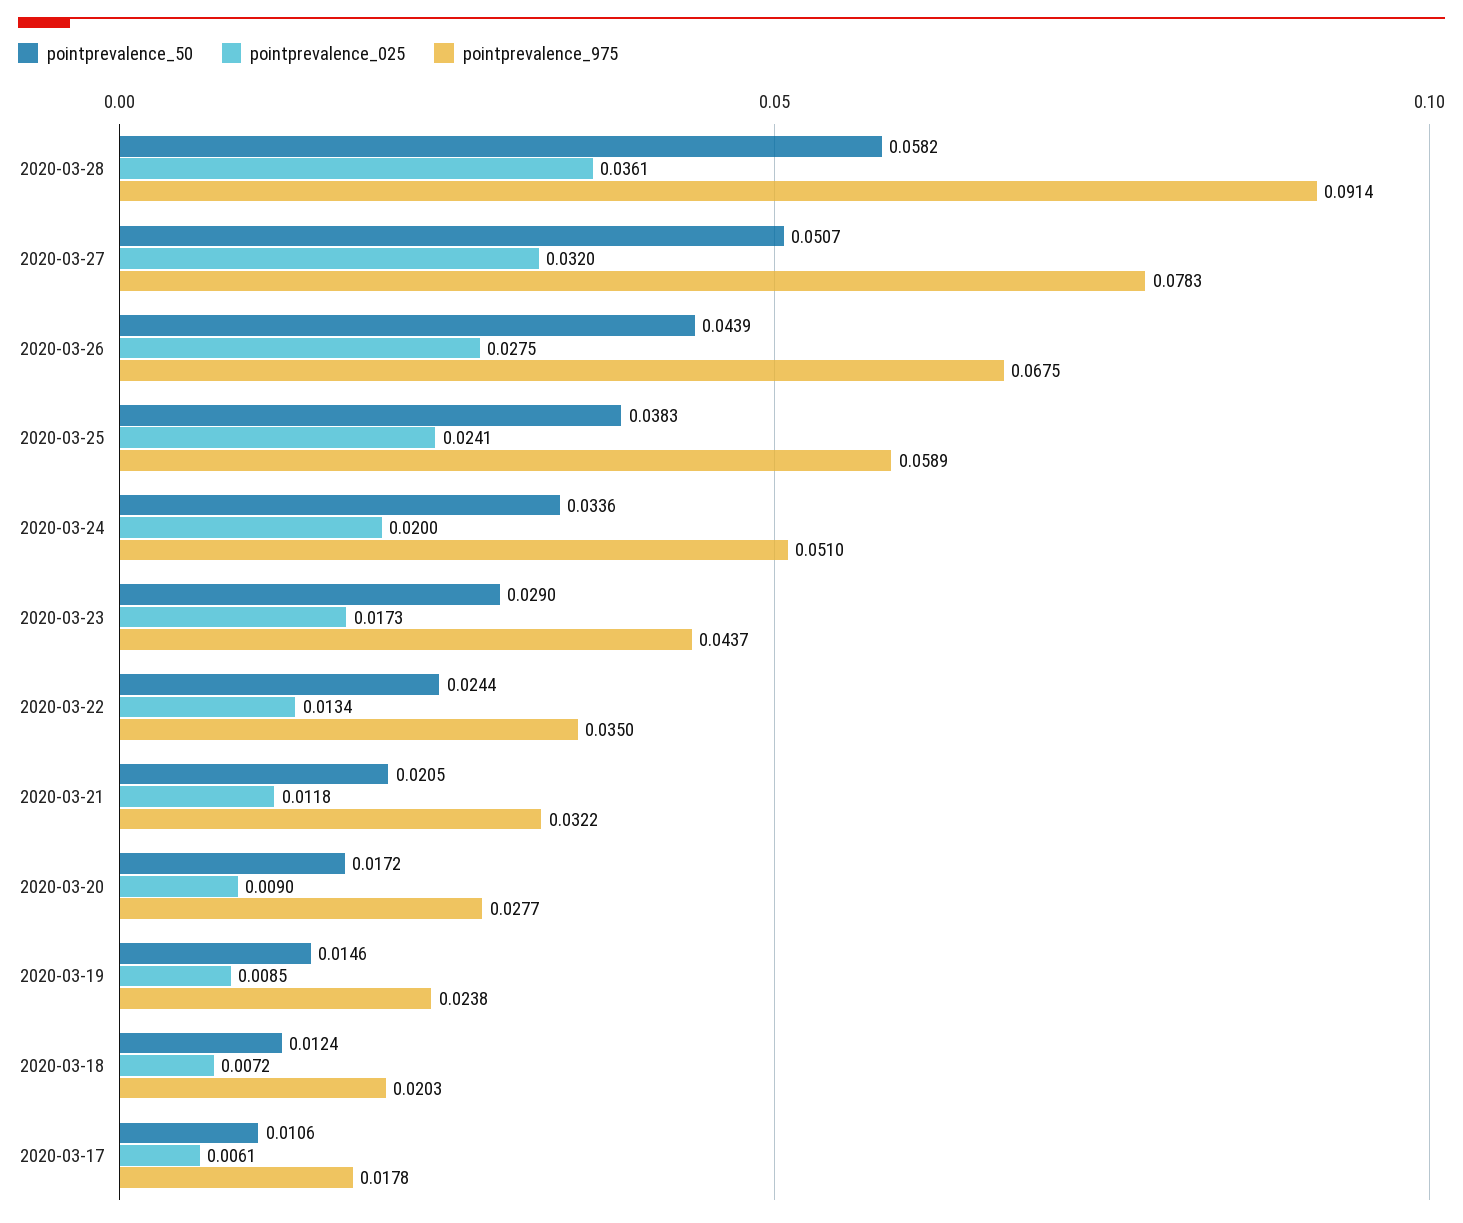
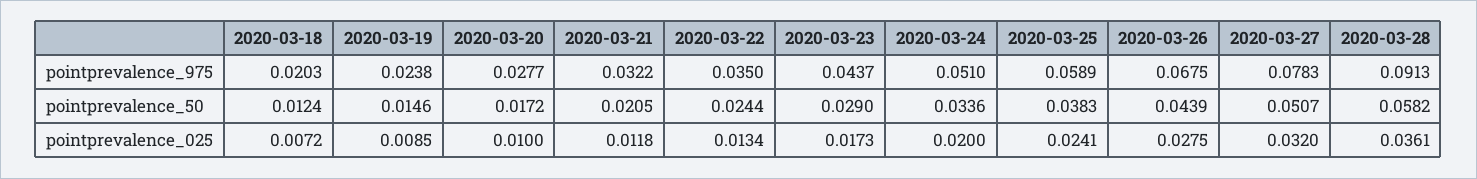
pointprevalence_975, 2020-03-28: 0.0914 -> 0.0913
pointprevalence_025, 2020-03-20: 0.009 -> 0.01
pointprevalence_50, 2020-03-17: 0.0106 -> none
pointprevalence_025, 2020-03-17: 0.0061 -> none
pointprevalence_975, 2020-03-17: 0.0178 -> none

